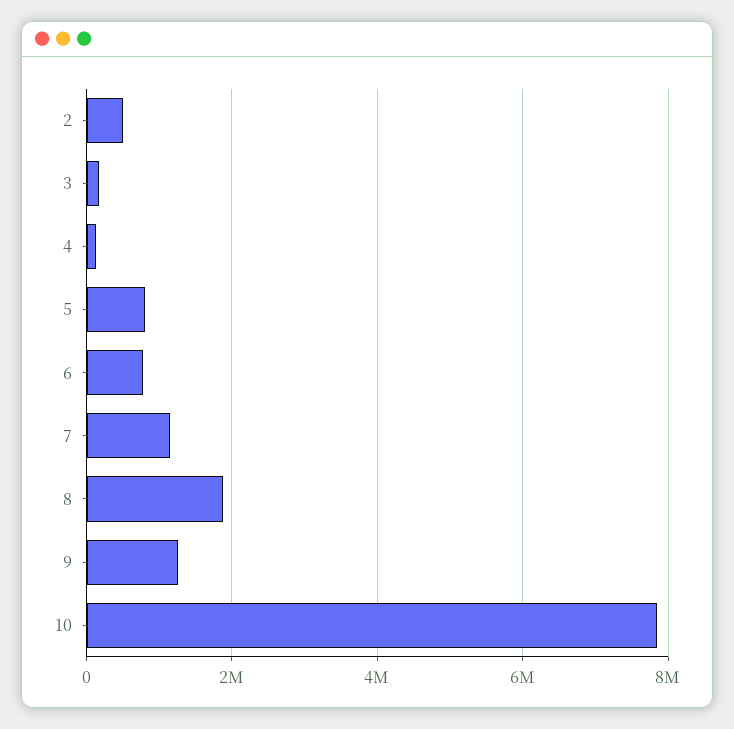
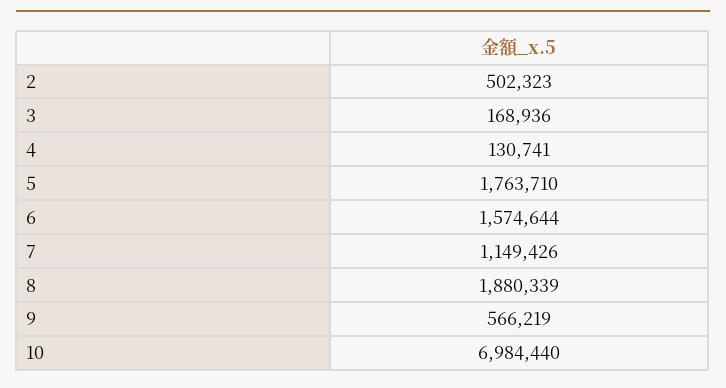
5: 800000 -> 1763710
6: 800000 -> 1574644
9: 1200000 -> 566219
10: 7800000 -> 6984440

